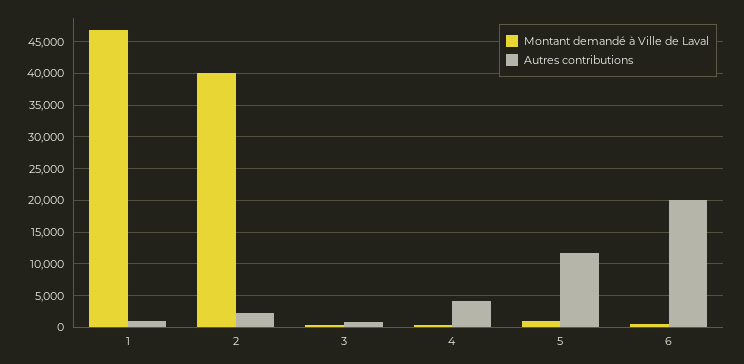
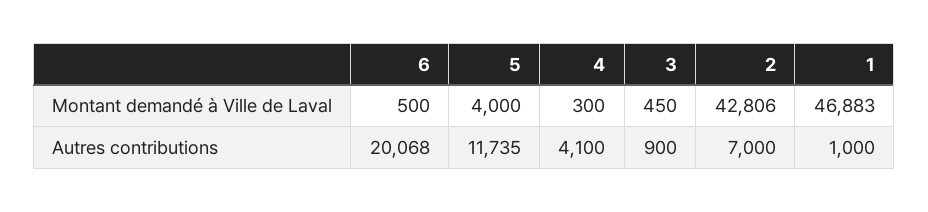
Montant demandé à Ville de Laval, 2: 40000 -> 42806
Autres contributions, 2: 2000 -> 7000
Montant demandé à Ville de Laval, 5: 1000 -> 4000

